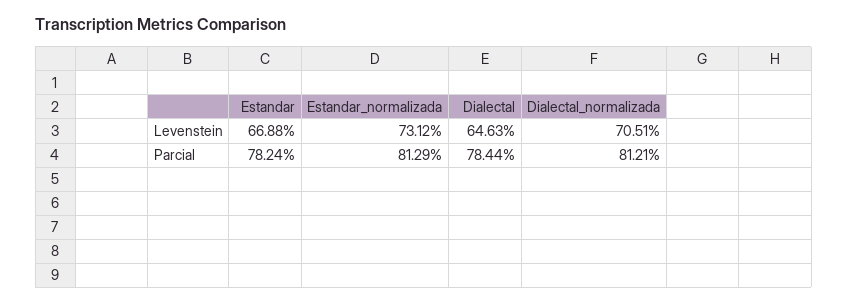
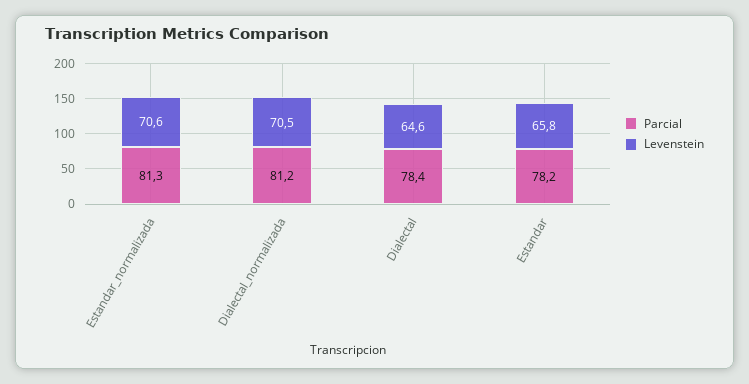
Levenstein, Estandar: 66.88 -> 65.8
Levenstein, Estandar_normalizada: 73.12 -> 70.6

